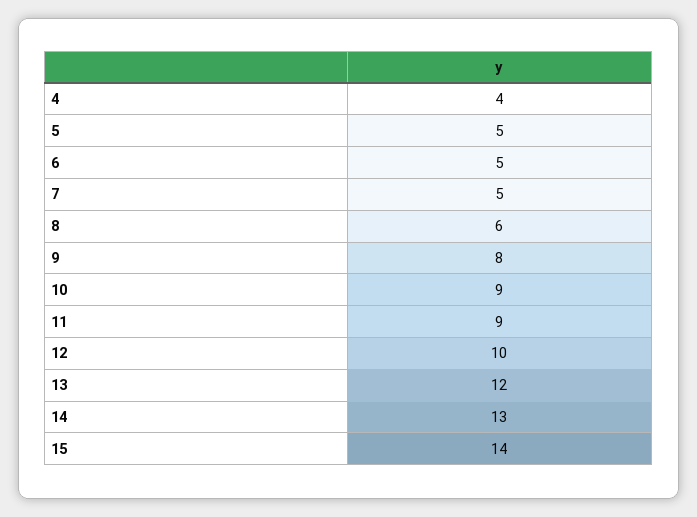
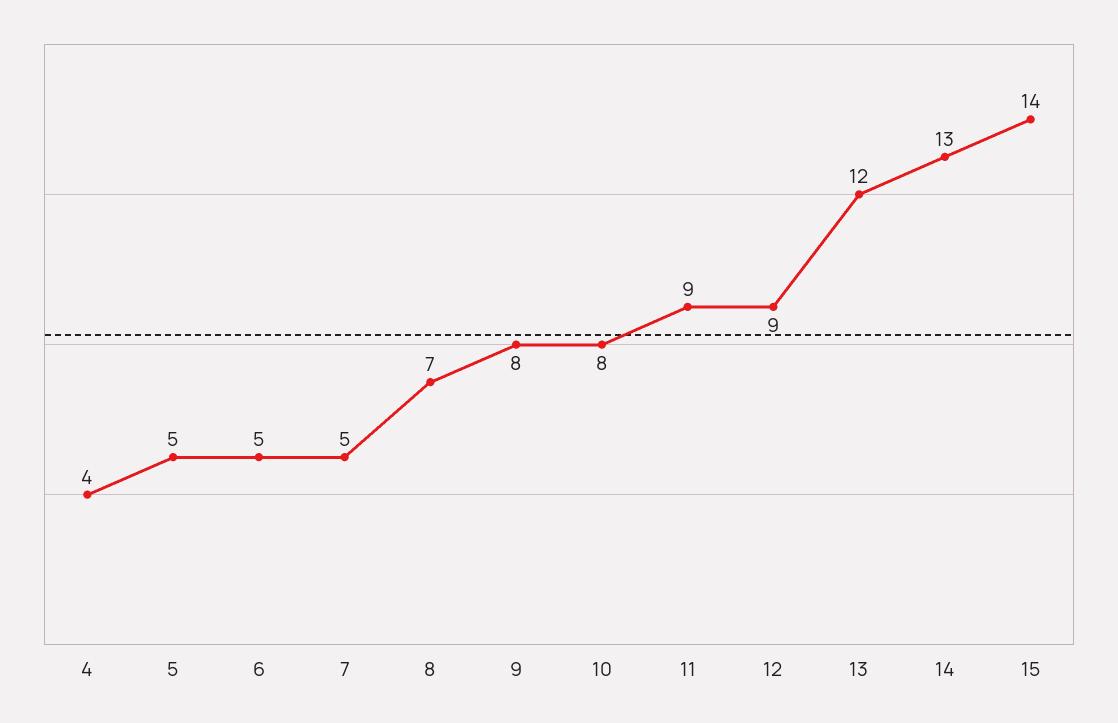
8: 6 -> 7
10: 9 -> 8
12: 10 -> 9

